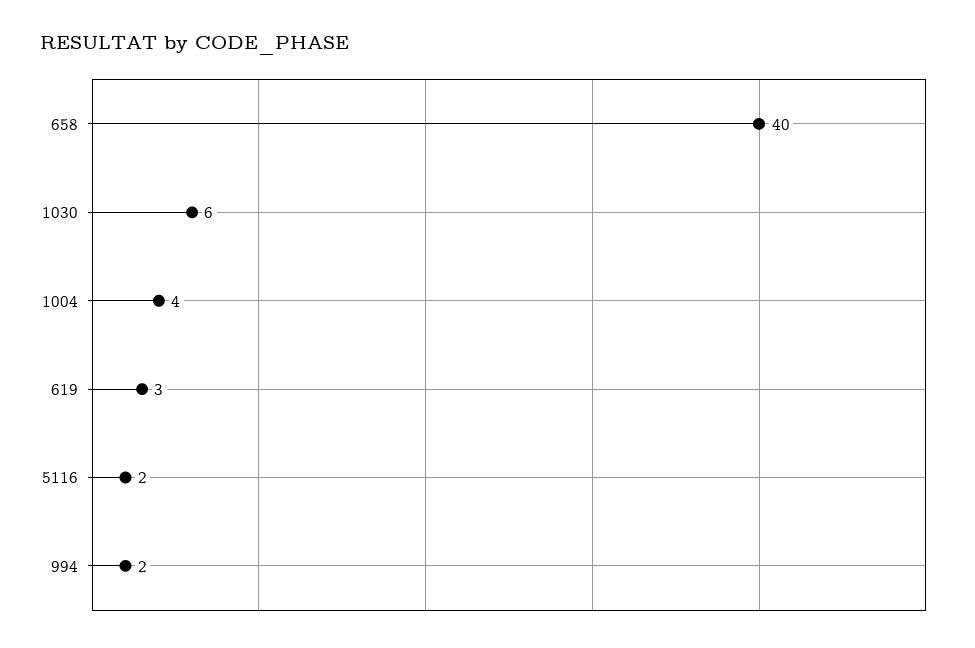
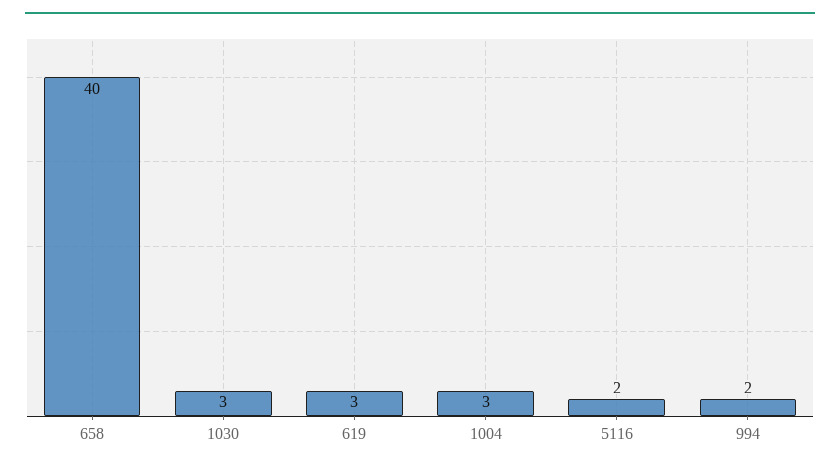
1030: 6 -> 3
1004: 4 -> 3

